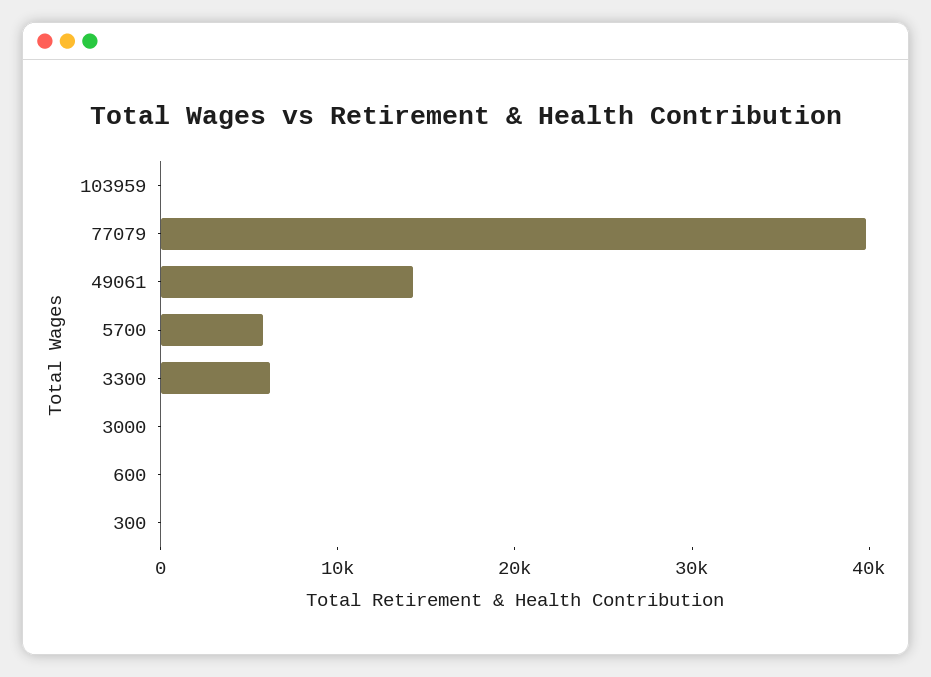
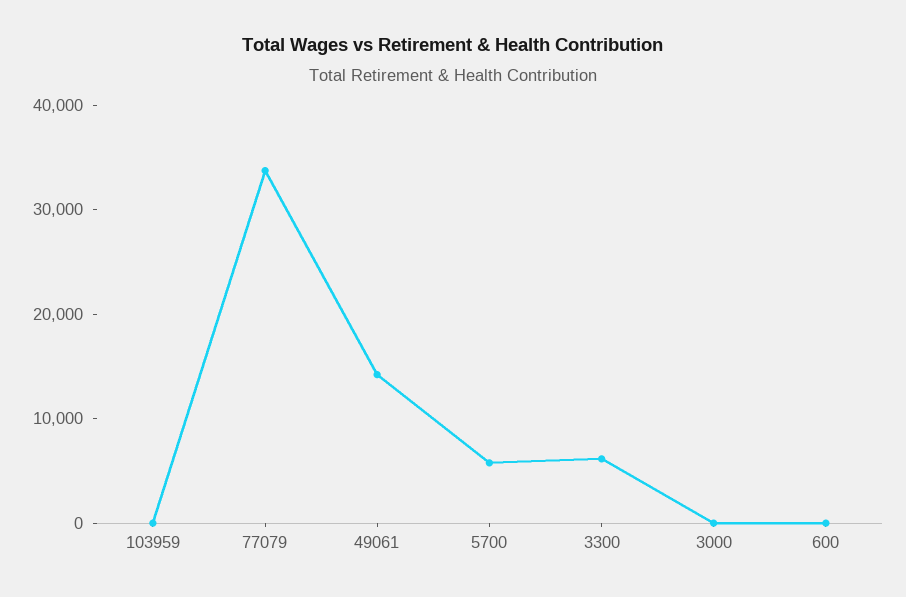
77079: 40000 -> 34000
300: 0 -> none

